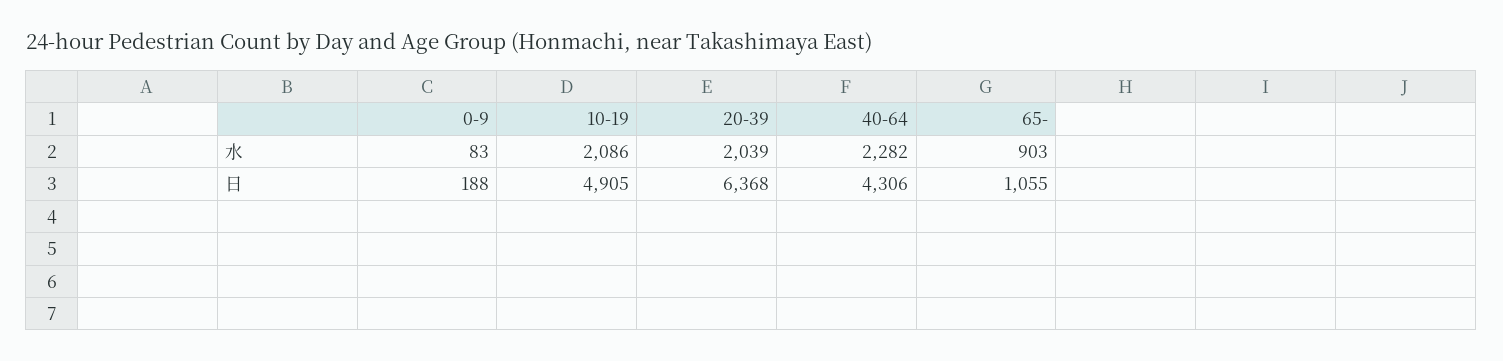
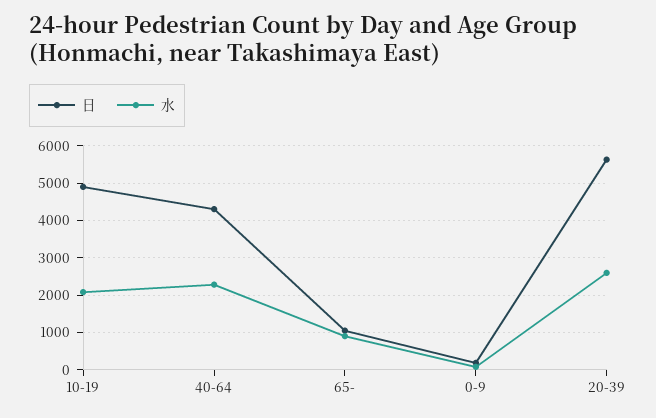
水, 20-39: 2039 -> 2600
日, 20-39: 6368 -> 5600

